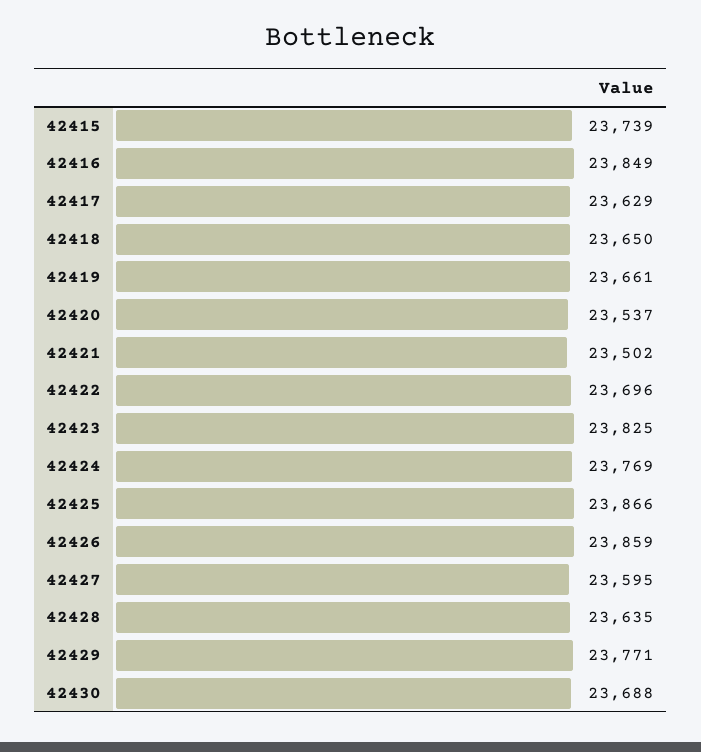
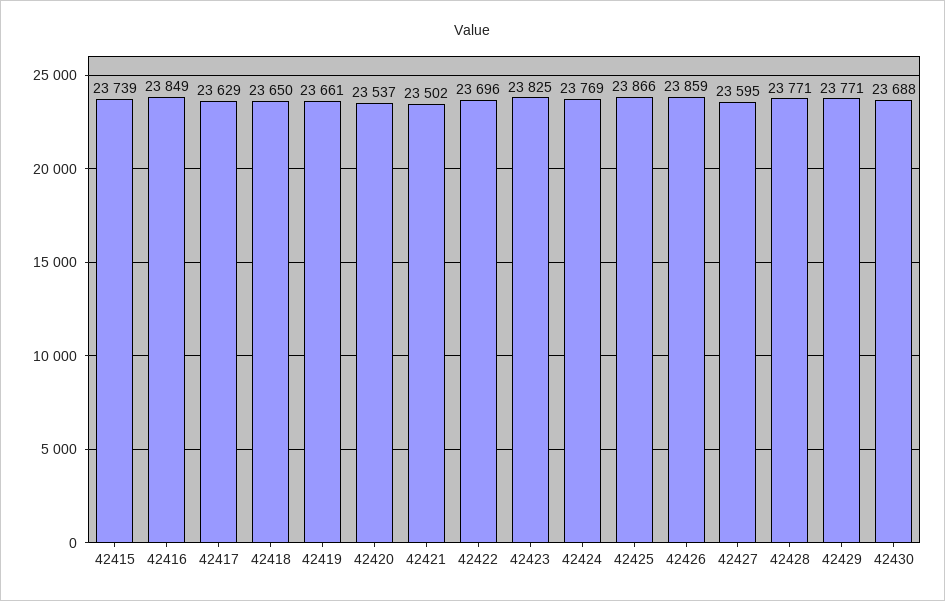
42428: 23635 -> 23771

